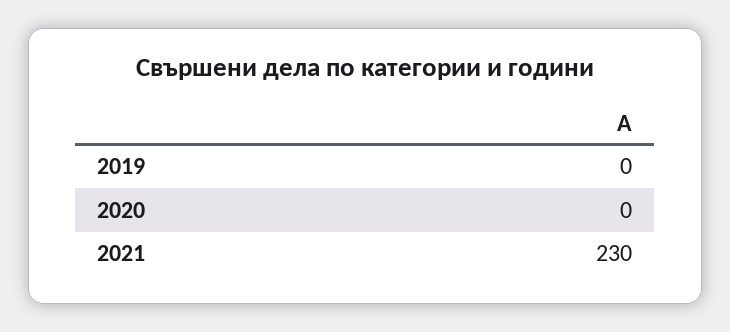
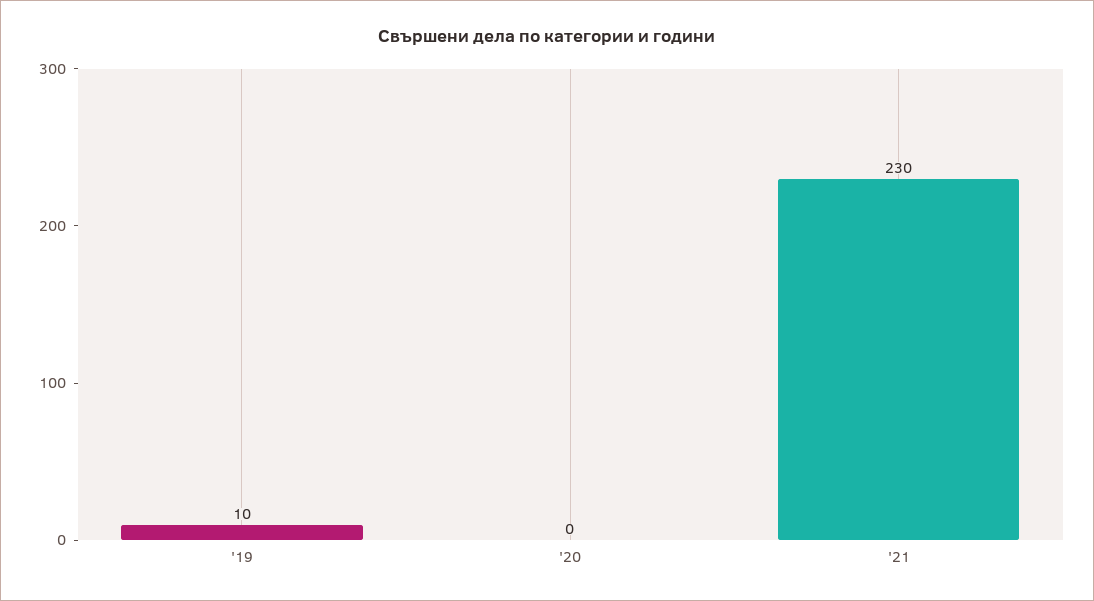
2019: 0 -> 10

